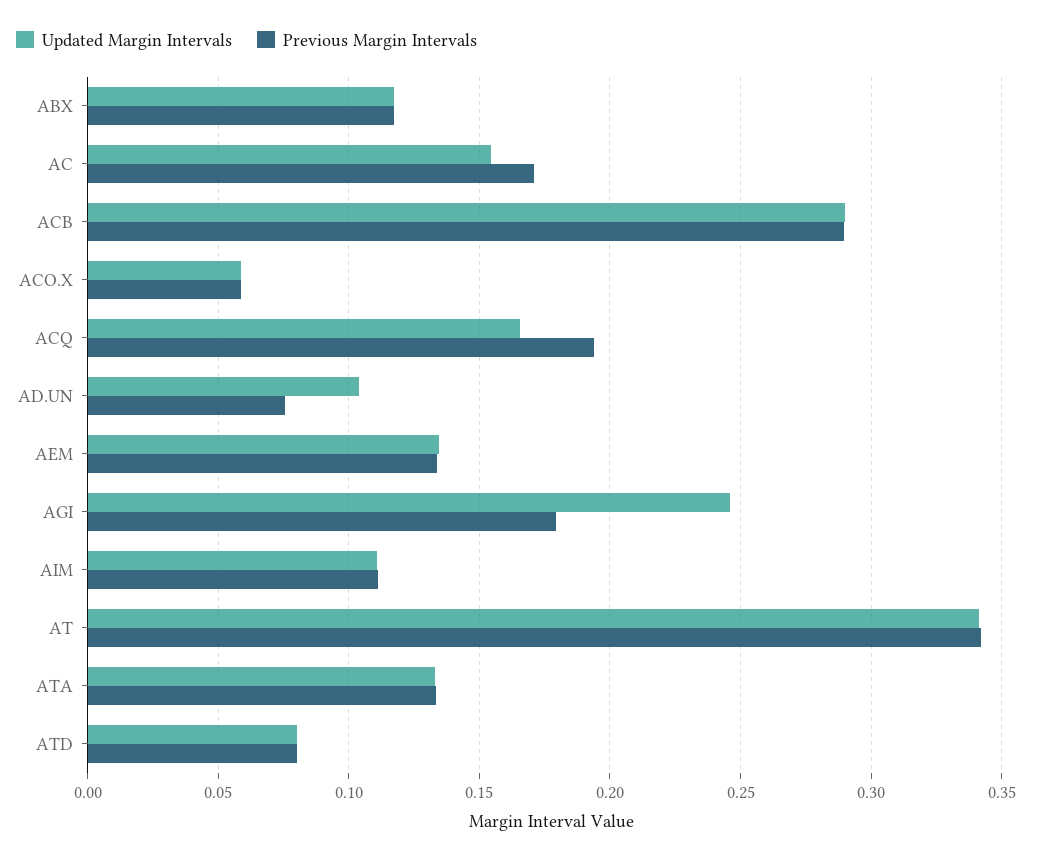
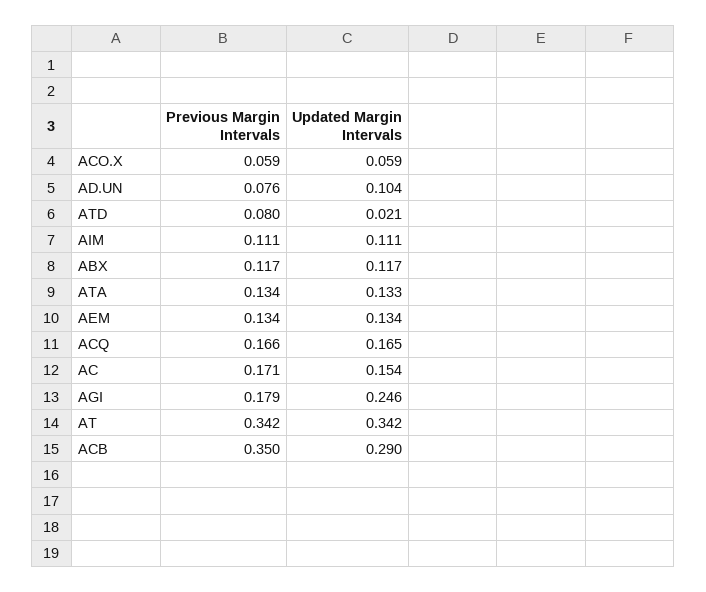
Previous Margin Intervals, ACB: 0.29 -> 0.35
Previous Margin Intervals, ACQ: 0.195 -> 0.166
Updated Margin Intervals, ATD: 0.08 -> 0.021

